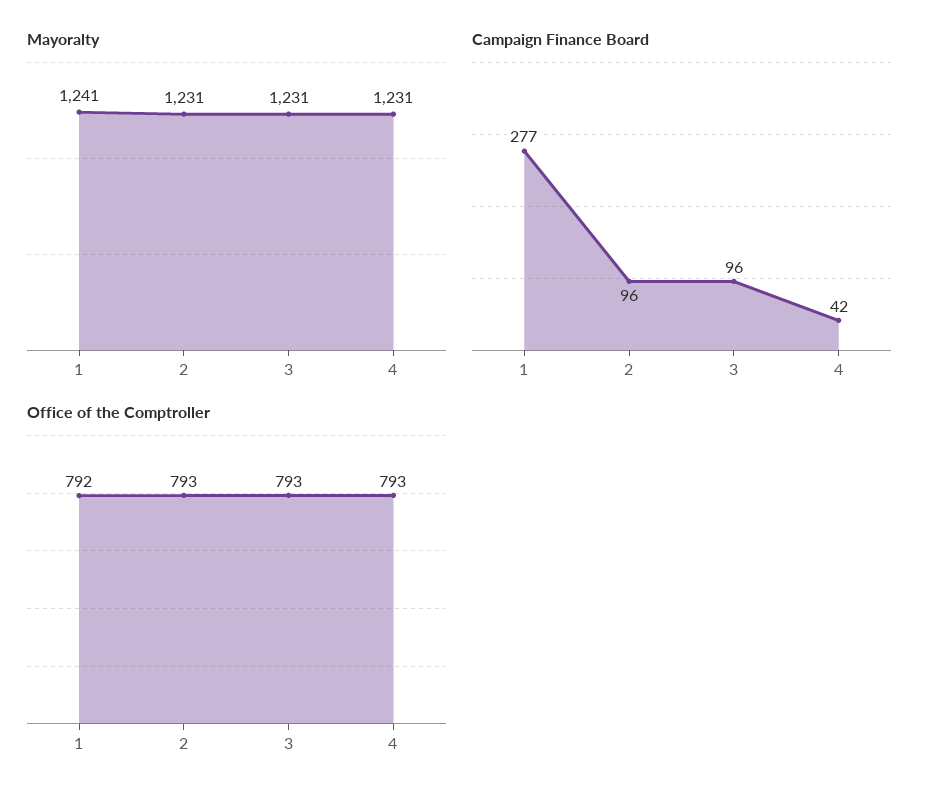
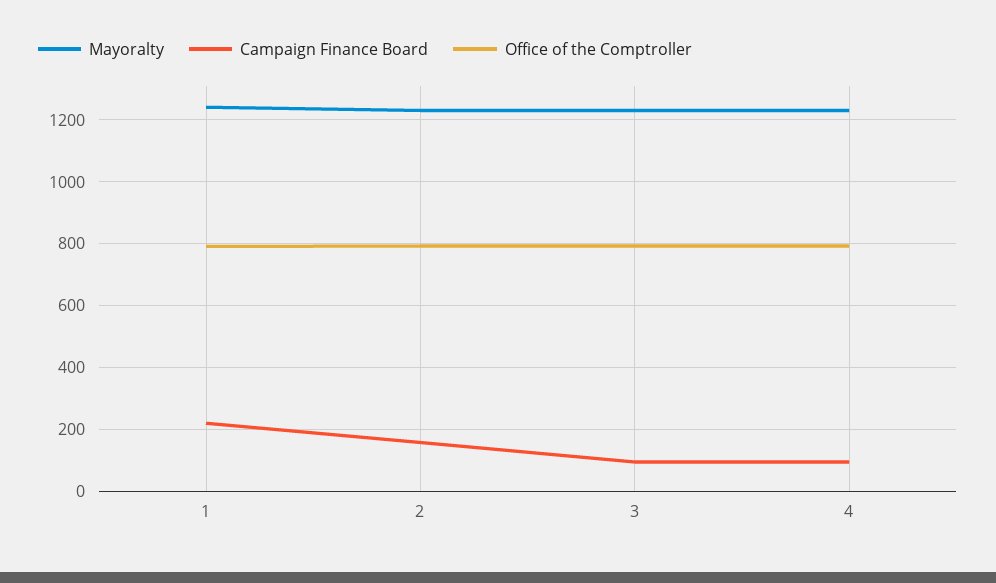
Campaign Finance Board, 1: 277 -> 220
Campaign Finance Board, 2: 96 -> 160
Campaign Finance Board, 4: 42 -> 100

